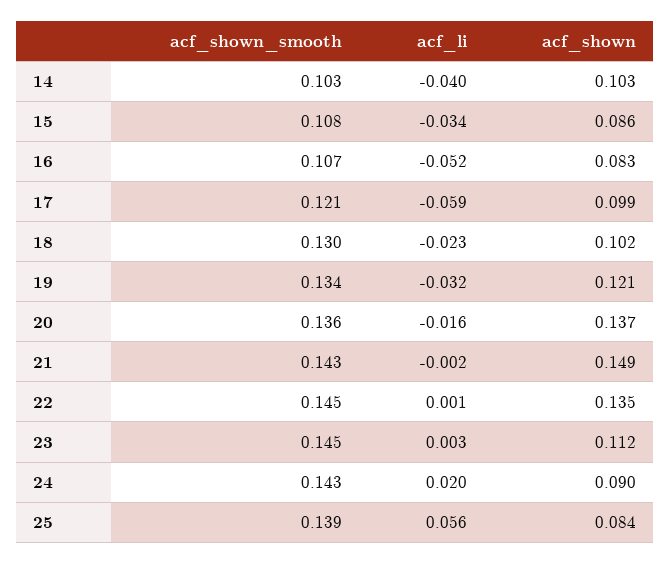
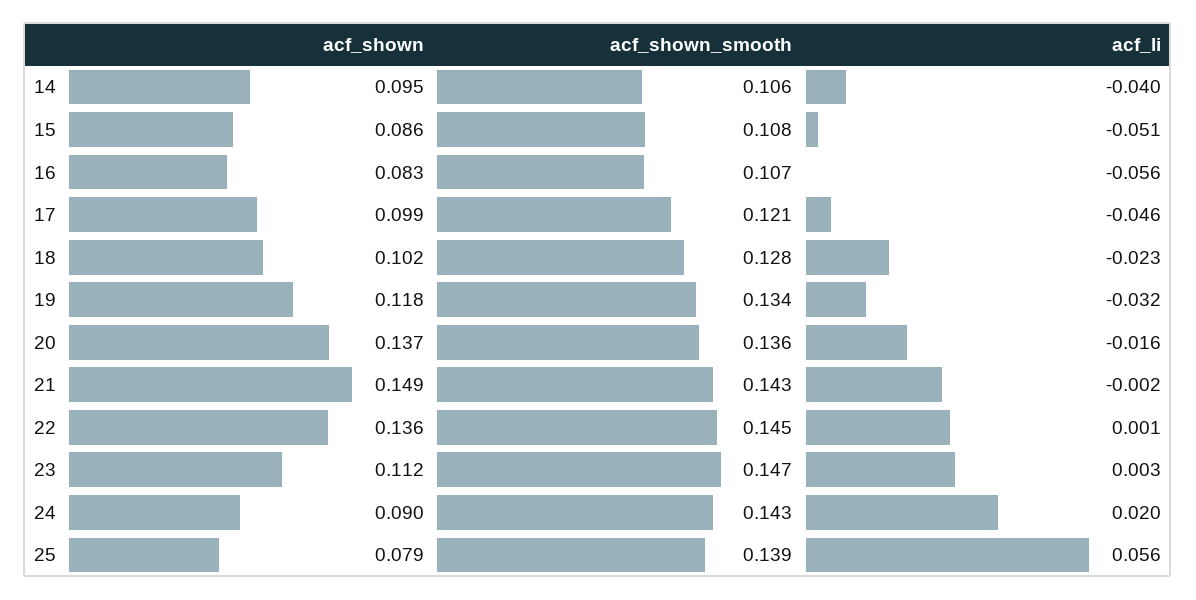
acf_shown_smooth, 14: 0.103 -> 0.106
acf_shown, 14: 0.103 -> 0.095
acf_li, 15: -0.034 -> -0.051
acf_li, 16: -0.052 -> -0.056
acf_li, 17: -0.059 -> -0.046
acf_shown_smooth, 18: 0.13 -> 0.128
acf_shown, 19: 0.121 -> 0.118
acf_shown, 22: 0.135 -> 0.136
acf_shown_smooth, 23: 0.145 -> 0.147
acf_shown, 25: 0.084 -> 0.079

